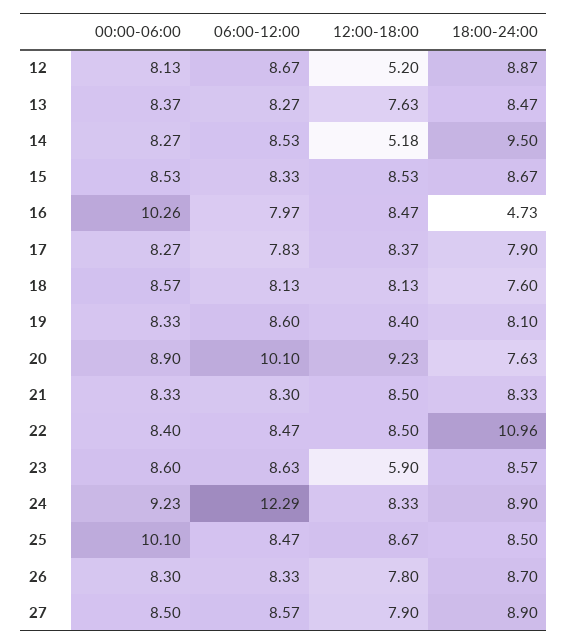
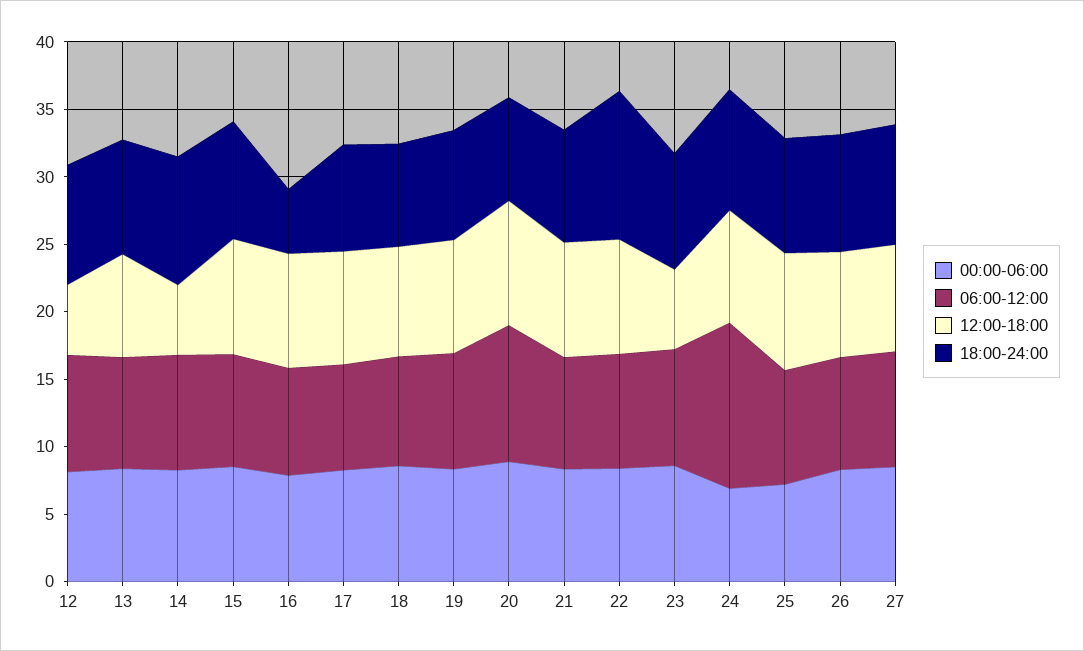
00:00-06:00, 16: 10.26 -> 8
00:00-06:00, 24: 9.23 -> 7
00:00-06:00, 25: 10.1 -> 7

